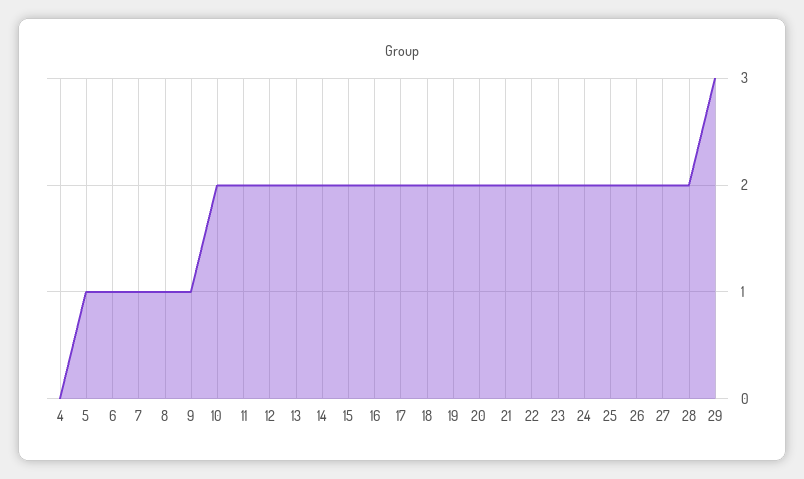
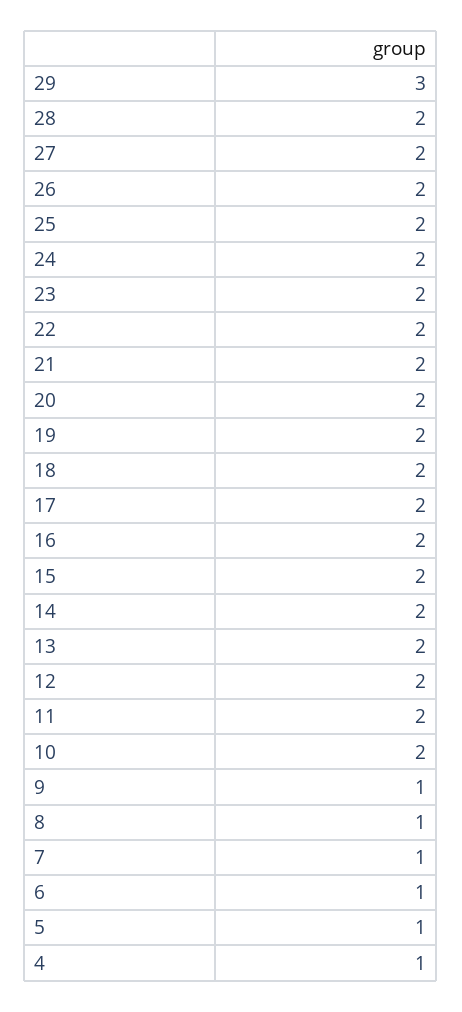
4: 0 -> 1

